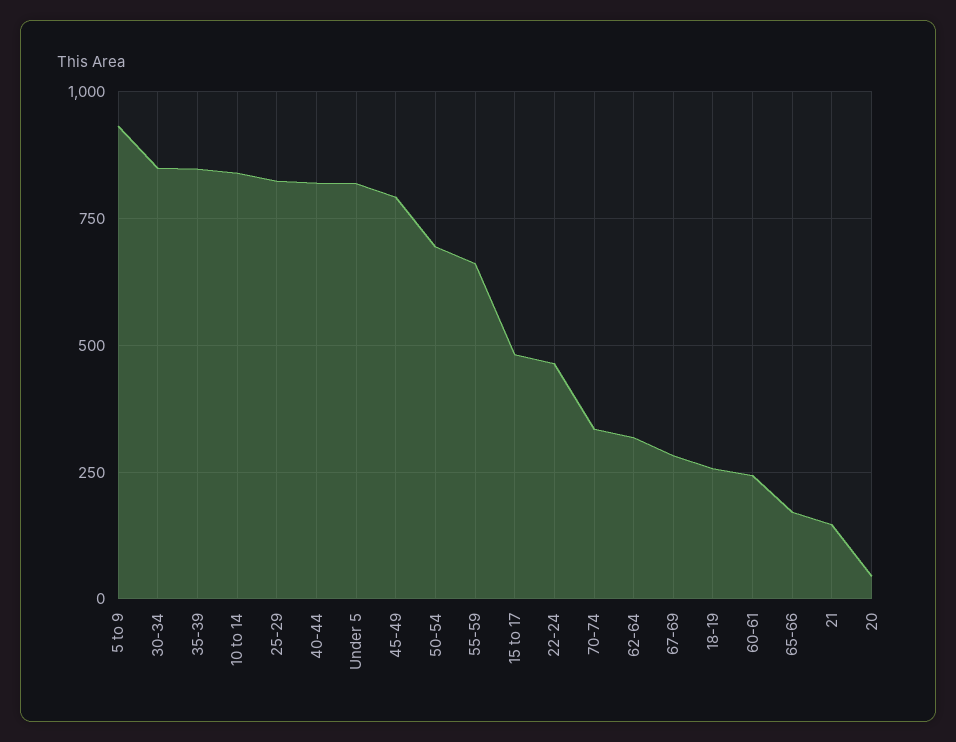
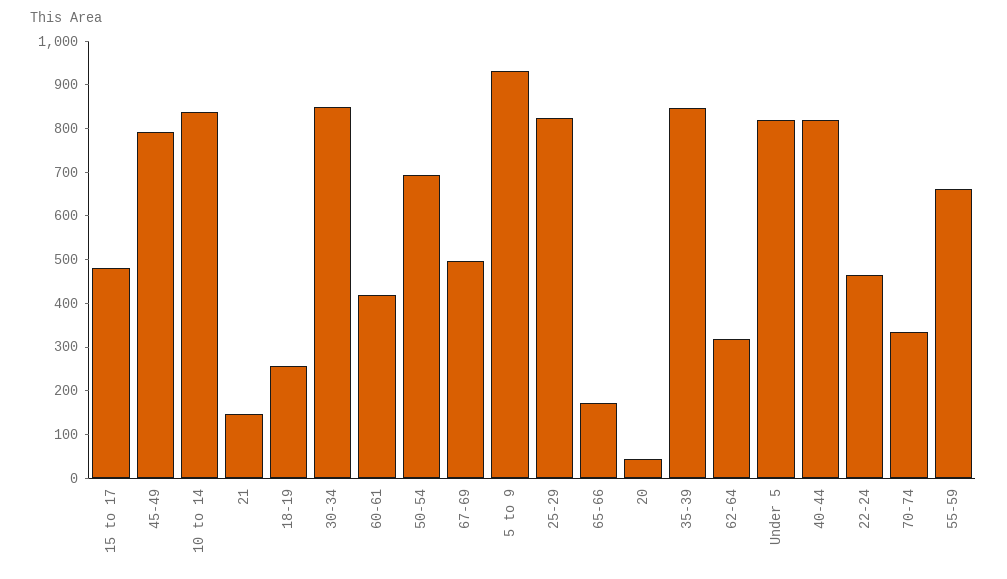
67-69: 275 -> 500
60-61: 250 -> 420

